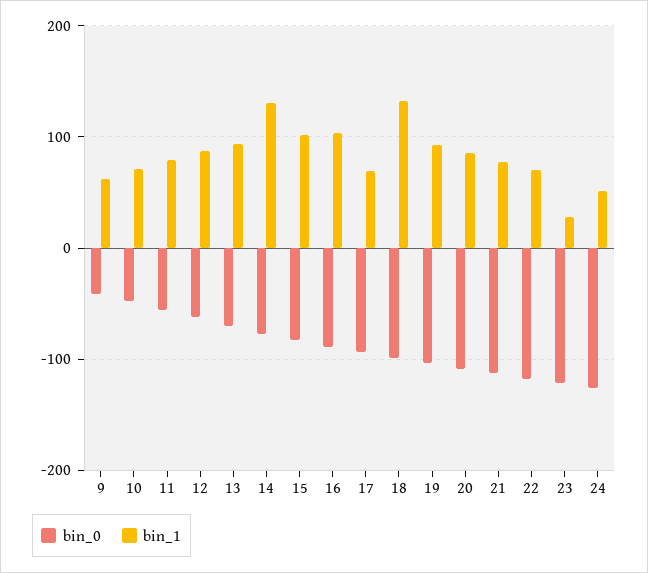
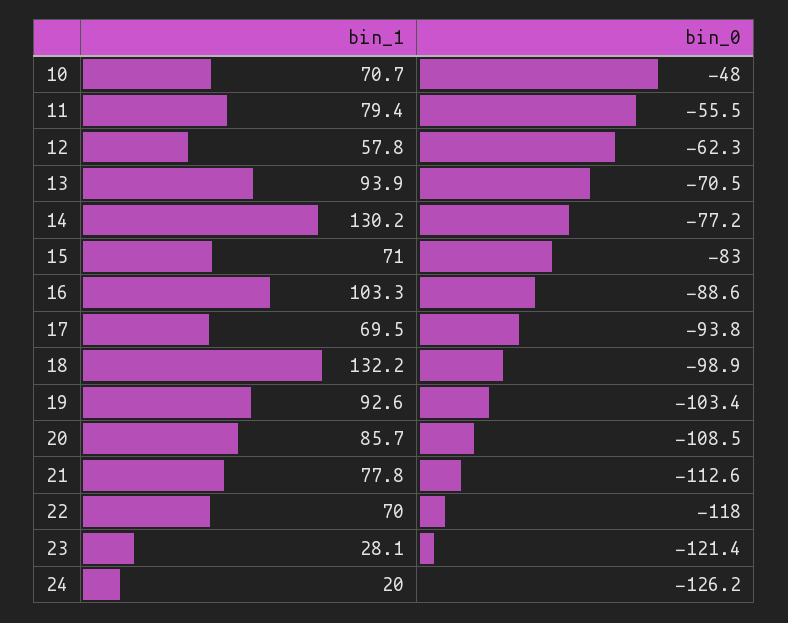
bin_0, 9: -40 -> none
bin_1, 9: 60 -> none
bin_1, 12: 90 -> 57.8
bin_1, 15: 100 -> 71
bin_1, 24: 50 -> 20

